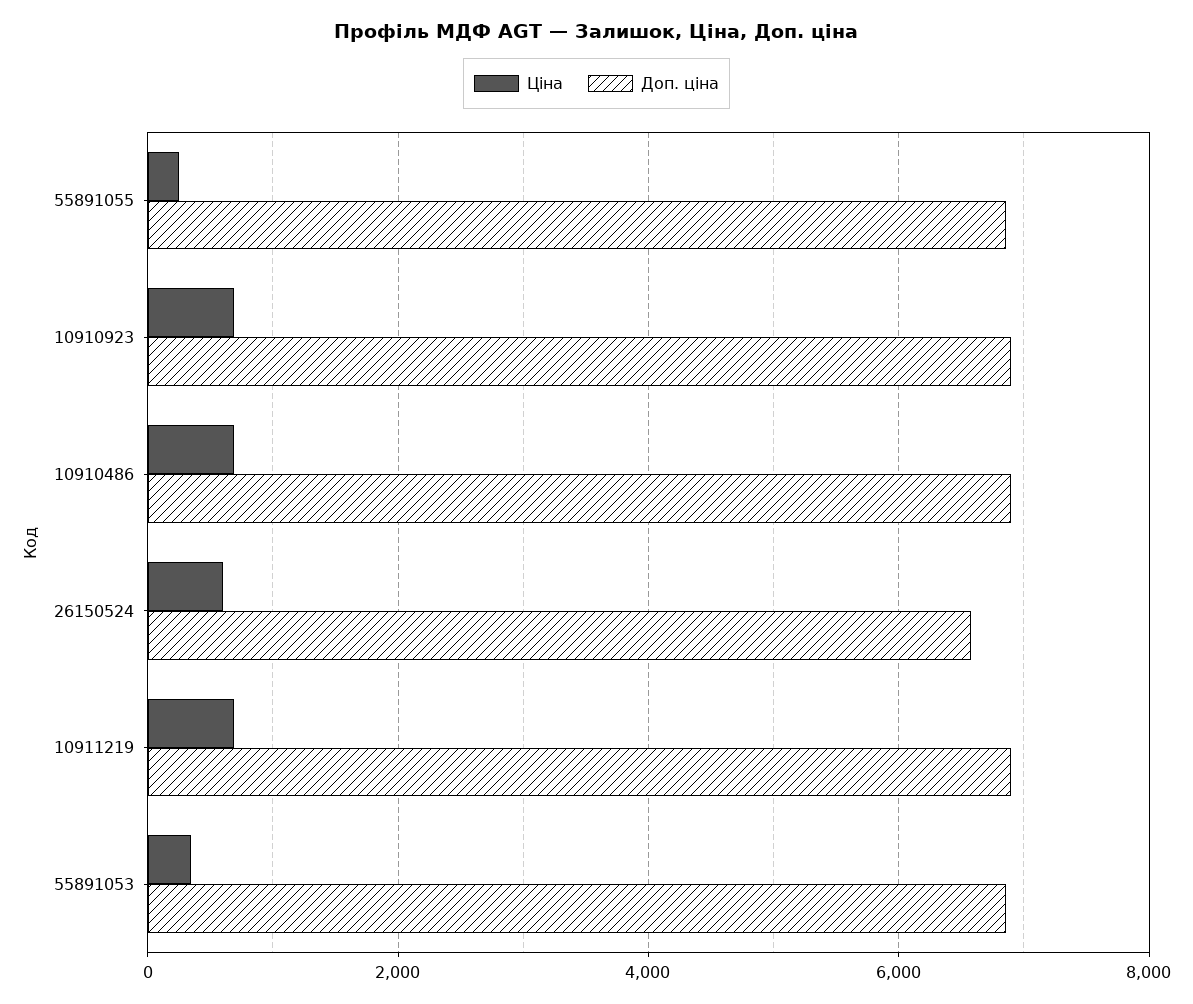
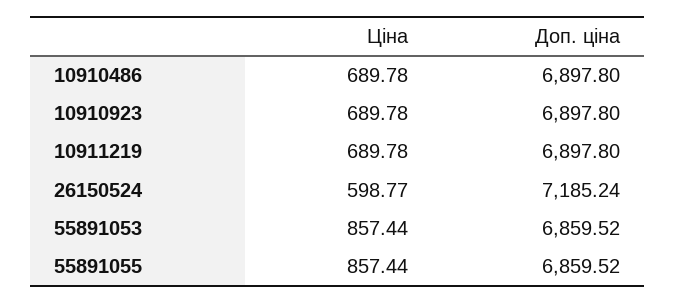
Ціна, 55891055: 200 -> 857.44
Доп. ціна, 26150524: 6600 -> 7185.24
Ціна, 55891053: 400 -> 857.44

